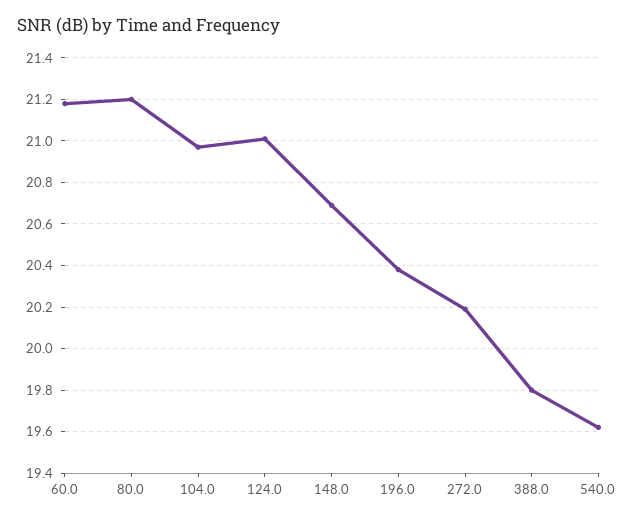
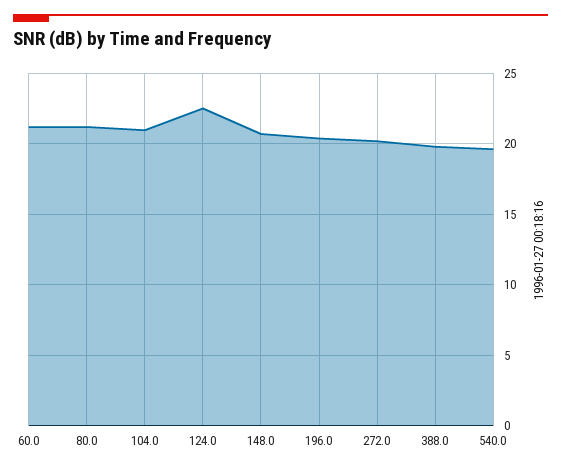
124.0: 21 -> 22.5

